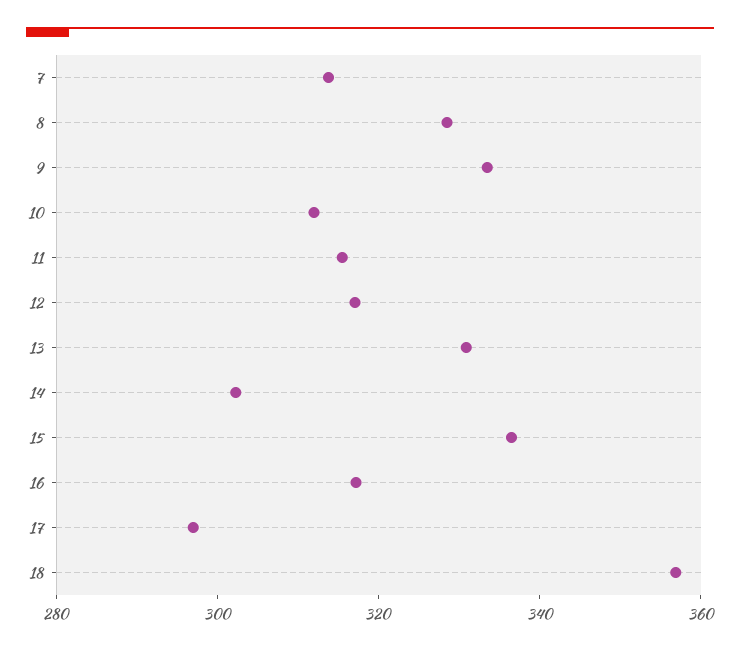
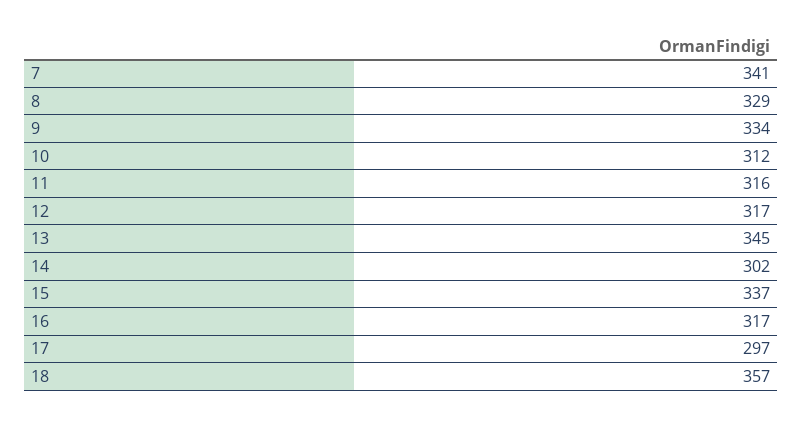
7: 315 -> 341
13: 330 -> 345

